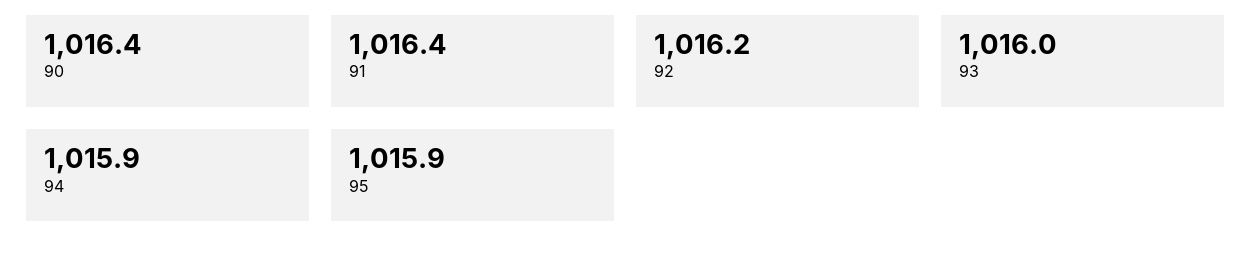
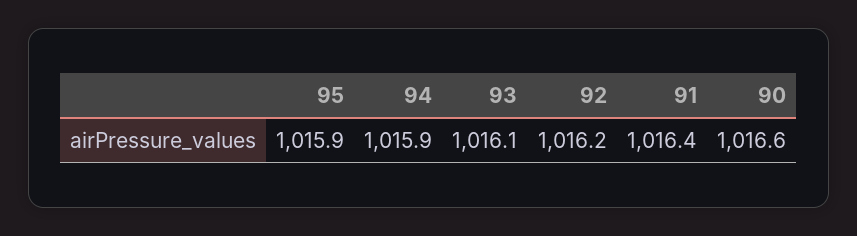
90: 1016.4 -> 1016.6
93: 1016 -> 1016.1

